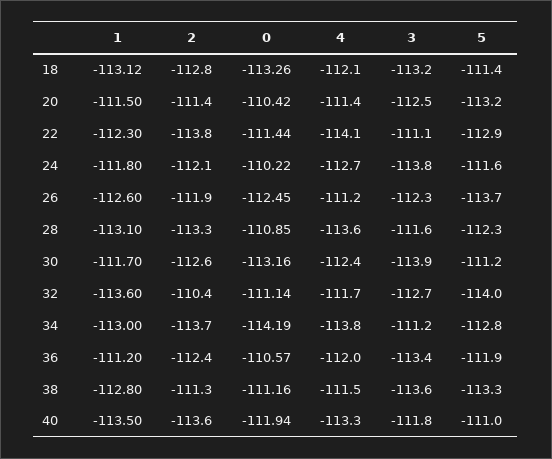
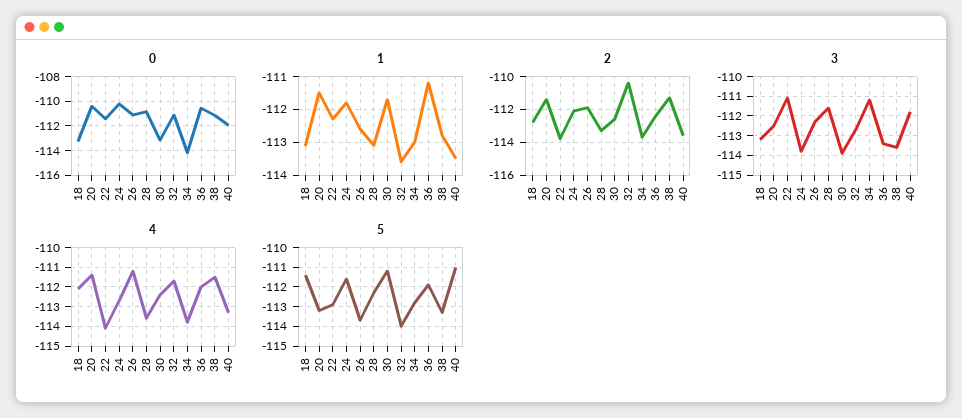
0, 26: -112.45 -> -111

